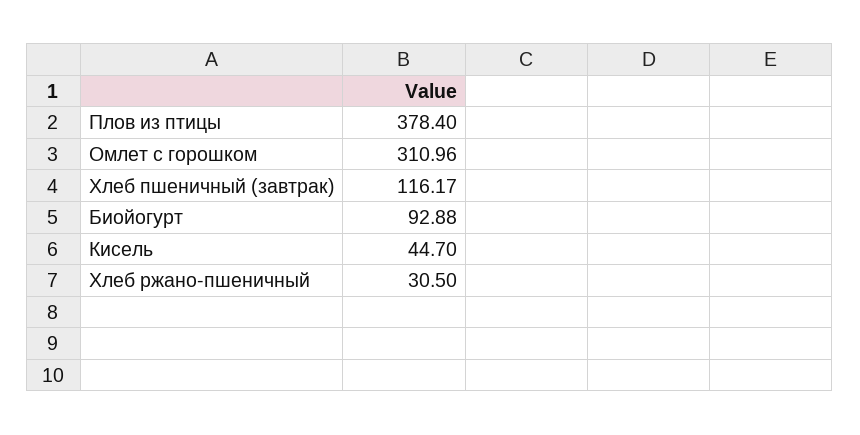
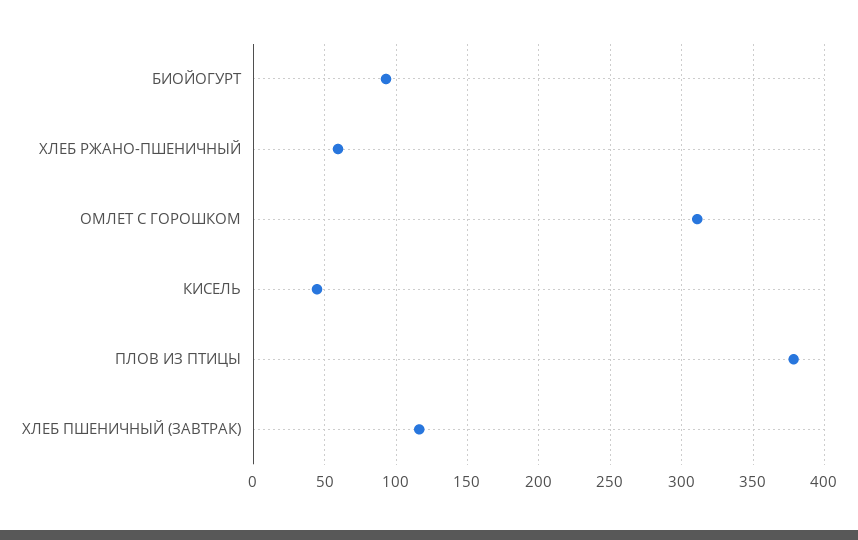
Хлеб ржано-пшеничный: 30.5 -> 60

